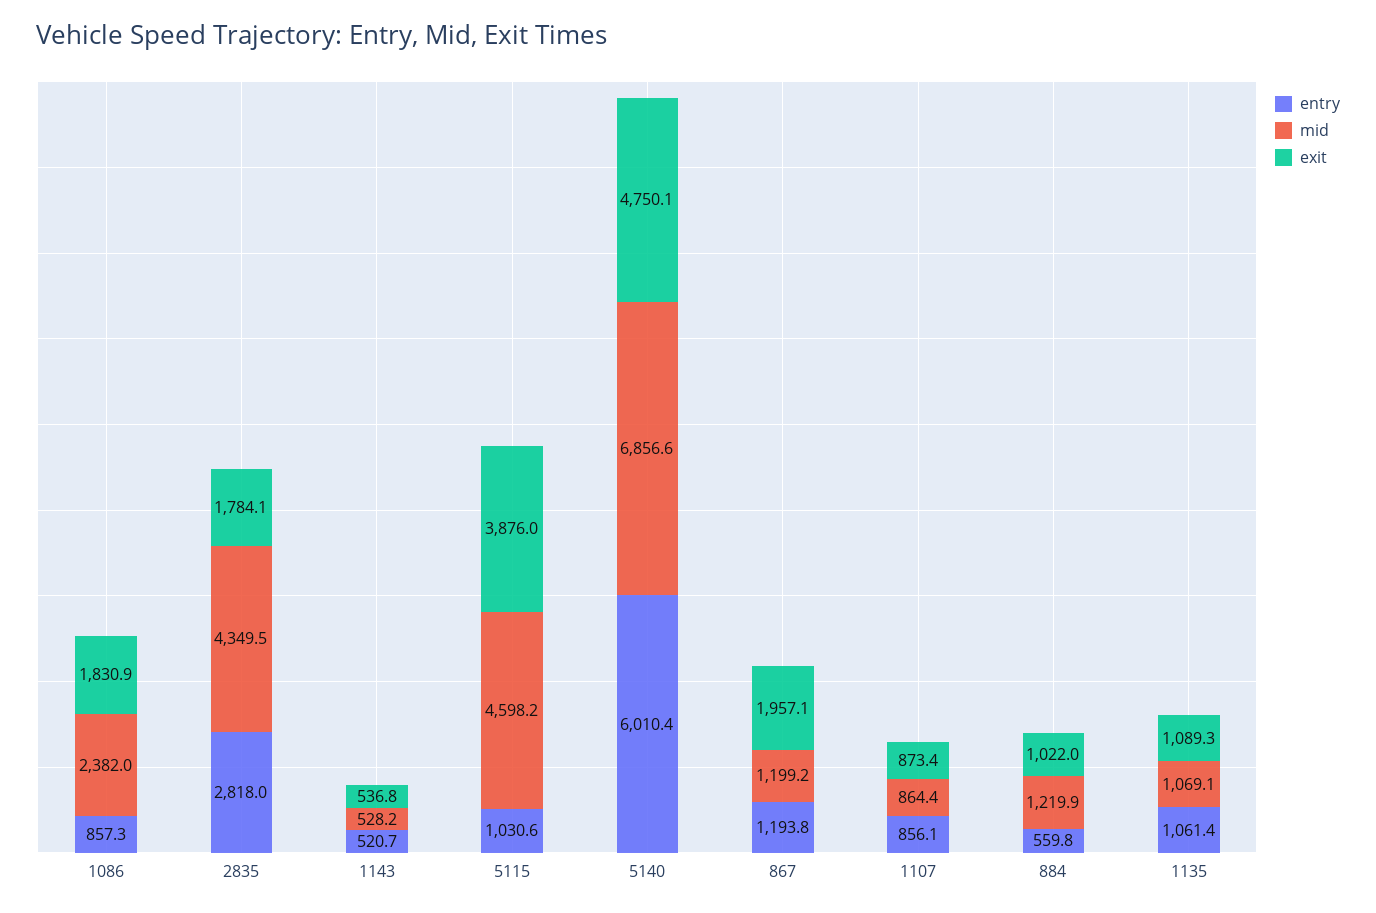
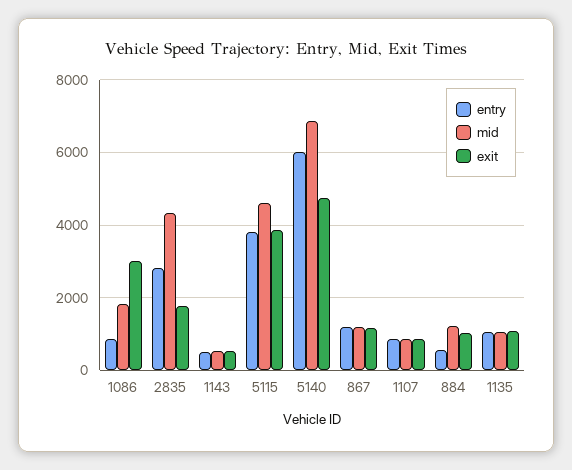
mid, 1086: 2382 -> 1800
exit, 1086: 1830.9 -> 3000
entry, 5115: 1030.6 -> 3800
exit, 867: 1957.1 -> 1200

